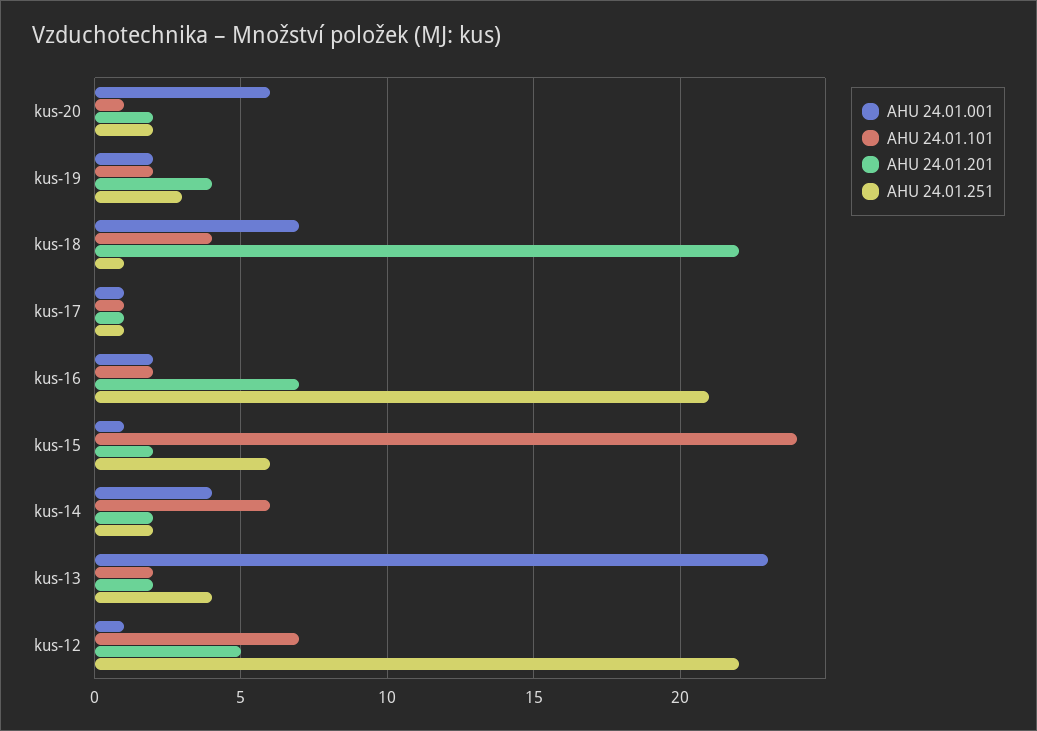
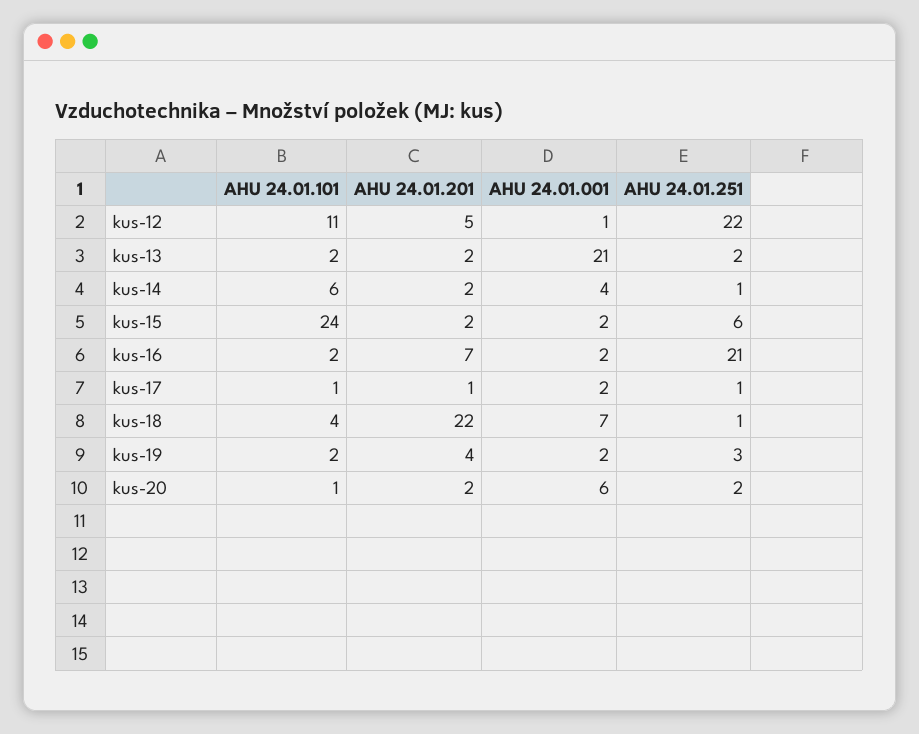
AHU 24.01.001, kus-17: 1 -> 2
AHU 24.01.001, kus-15: 1 -> 2
AHU 24.01.251, kus-14: 2 -> 1
AHU 24.01.001, kus-13: 23 -> 21
AHU 24.01.251, kus-13: 4 -> 2
AHU 24.01.101, kus-12: 7 -> 11

